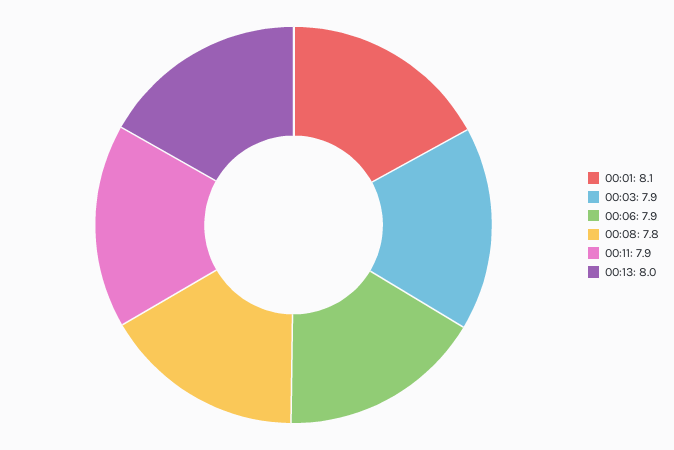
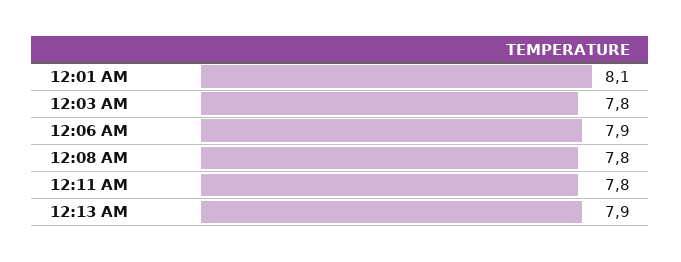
00:03: 7.9 -> 7.8
00:11: 7.9 -> 7.8
00:13: 8 -> 7.9

